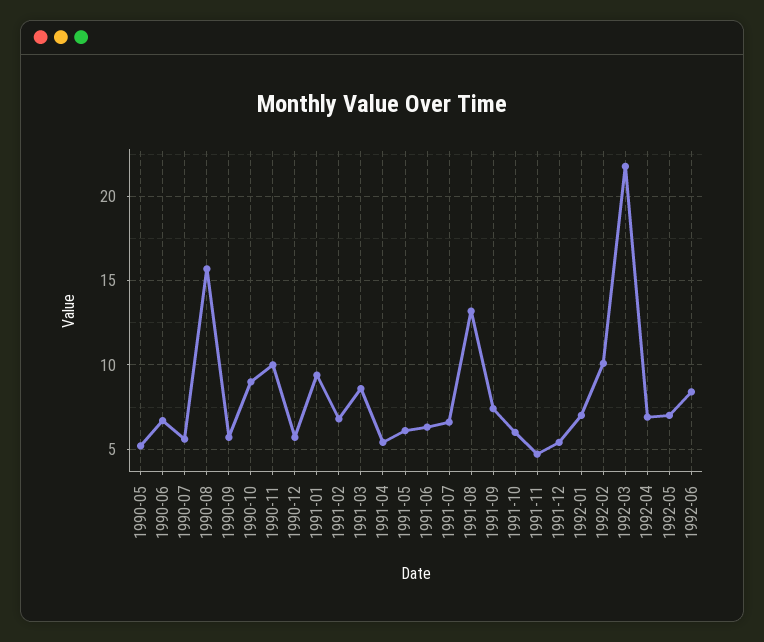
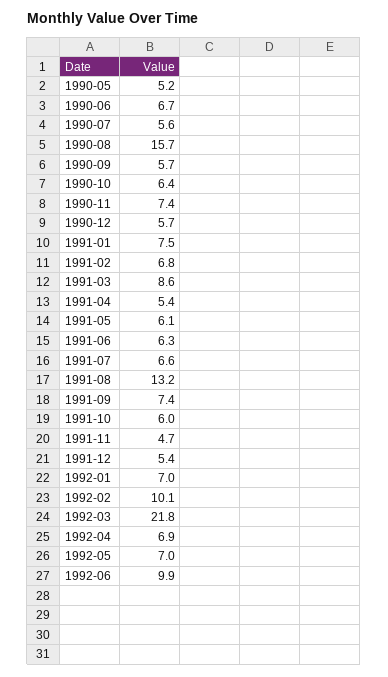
1990-10: 9 -> 6.4
1990-11: 10 -> 7.4
1991-01: 9.5 -> 7.5
1992-06: 8.5 -> 9.9

